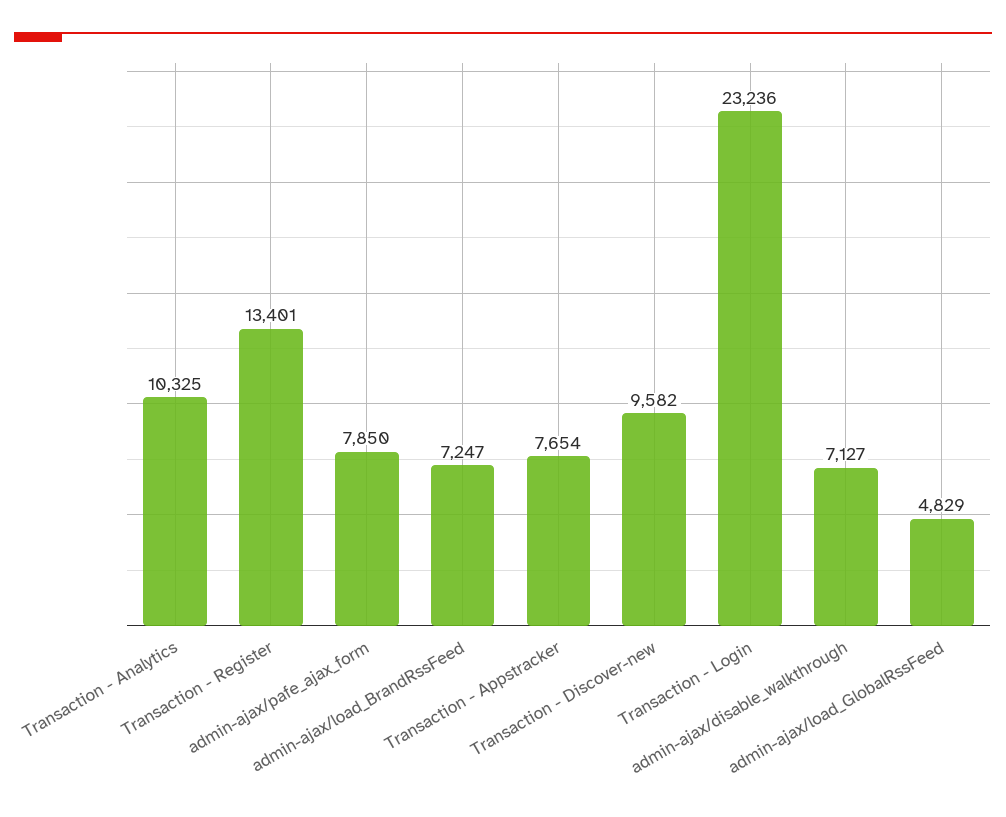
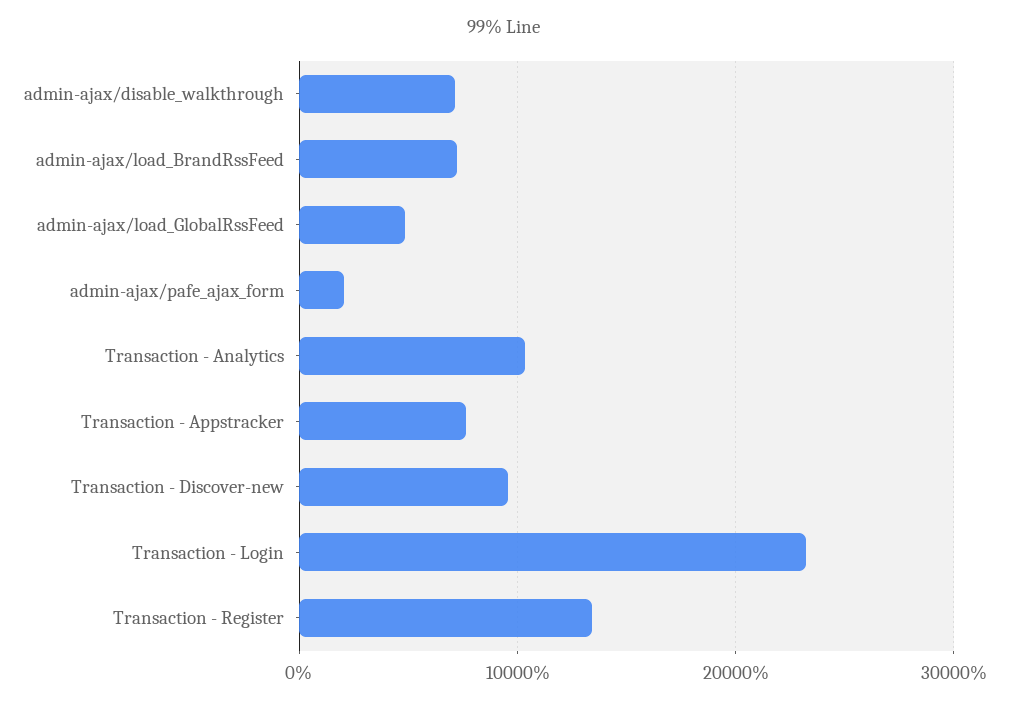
admin-ajax/pafe_ajax_form: 7850 -> 2000

